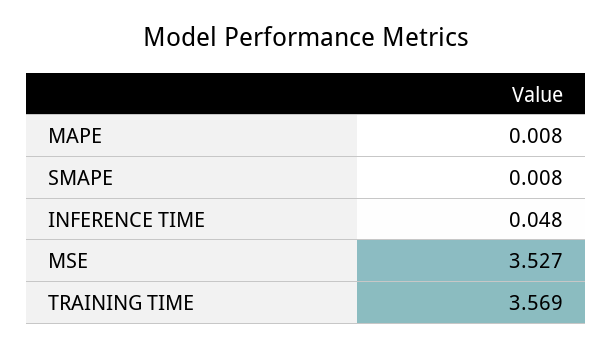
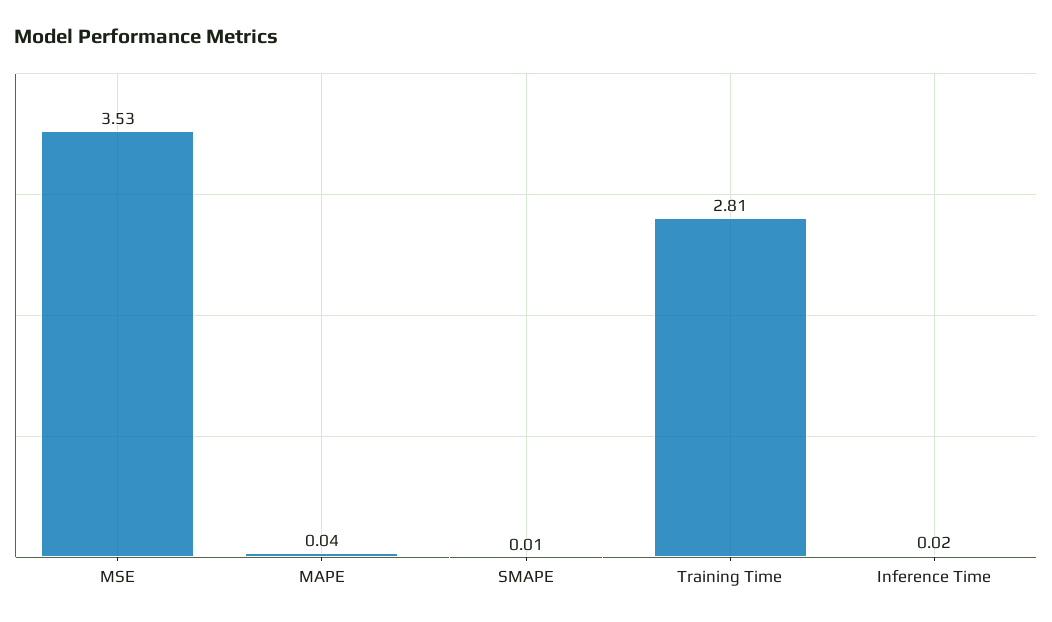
MAPE: 0.008 -> 0.04
INFERENCE TIME: 0.048 -> 0.02
TRAINING TIME: 3.569 -> 2.81

